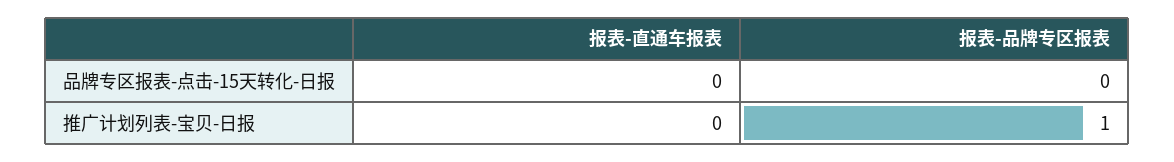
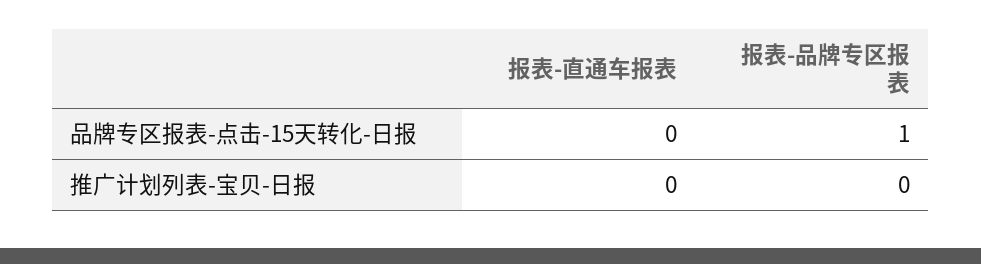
报表-品牌专区报表, 品牌专区报表-点击-15天转化-日报: 0 -> 1
报表-品牌专区报表, 推广计划列表-宝贝-日报: 1 -> 0

